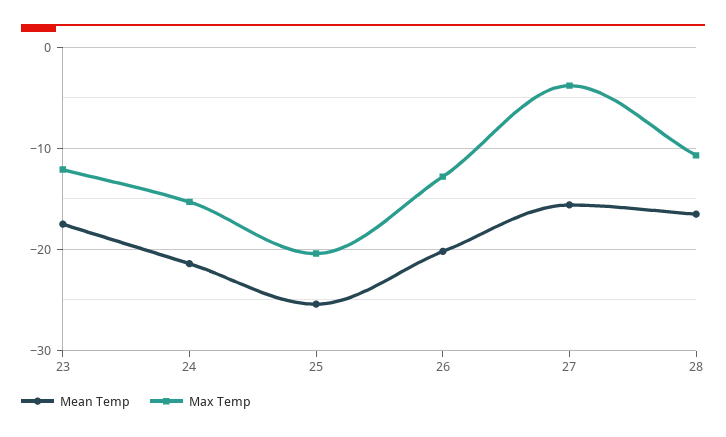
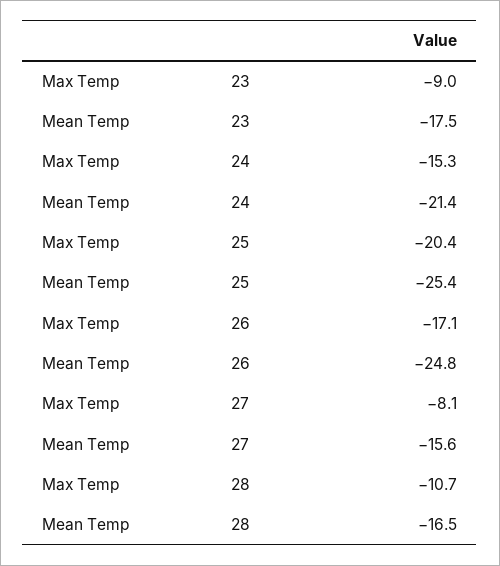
Max Temp, 23: -12 -> -9
Mean Temp, 26: -20 -> -24.8
Max Temp, 26: -13 -> -17.1
Max Temp, 27: -4 -> -8.1

